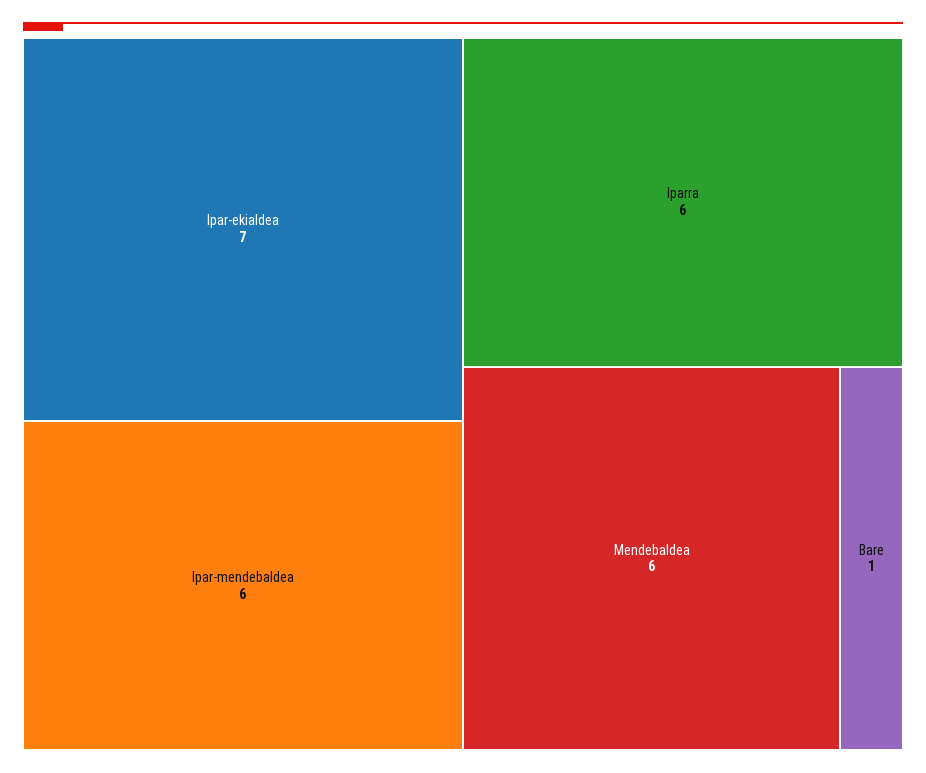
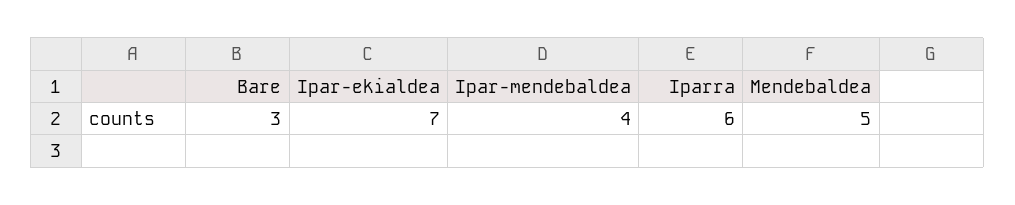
Ipar-mendebaldea: 6 -> 4
Mendebaldea: 6 -> 5
Bare: 1 -> 3

